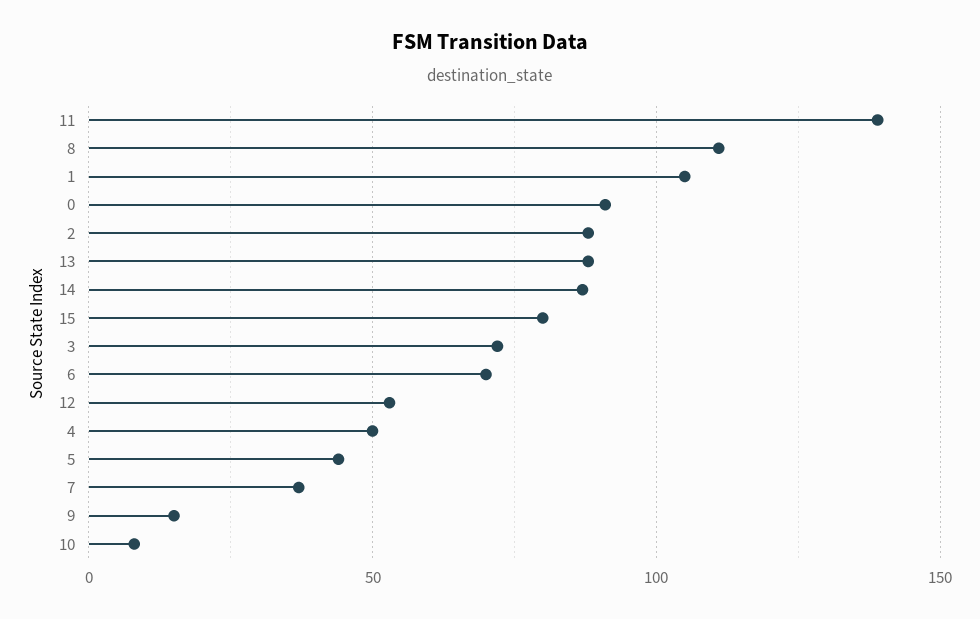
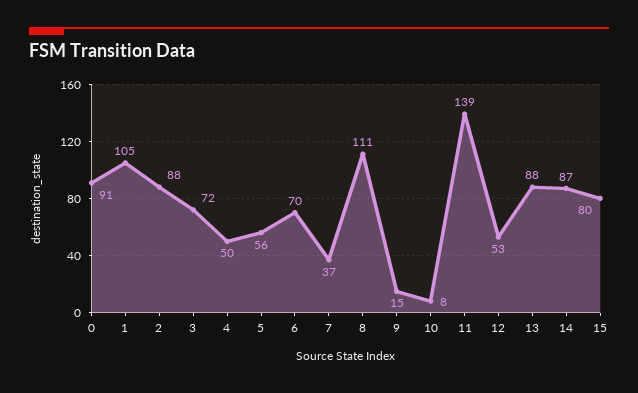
5: 45 -> 56

